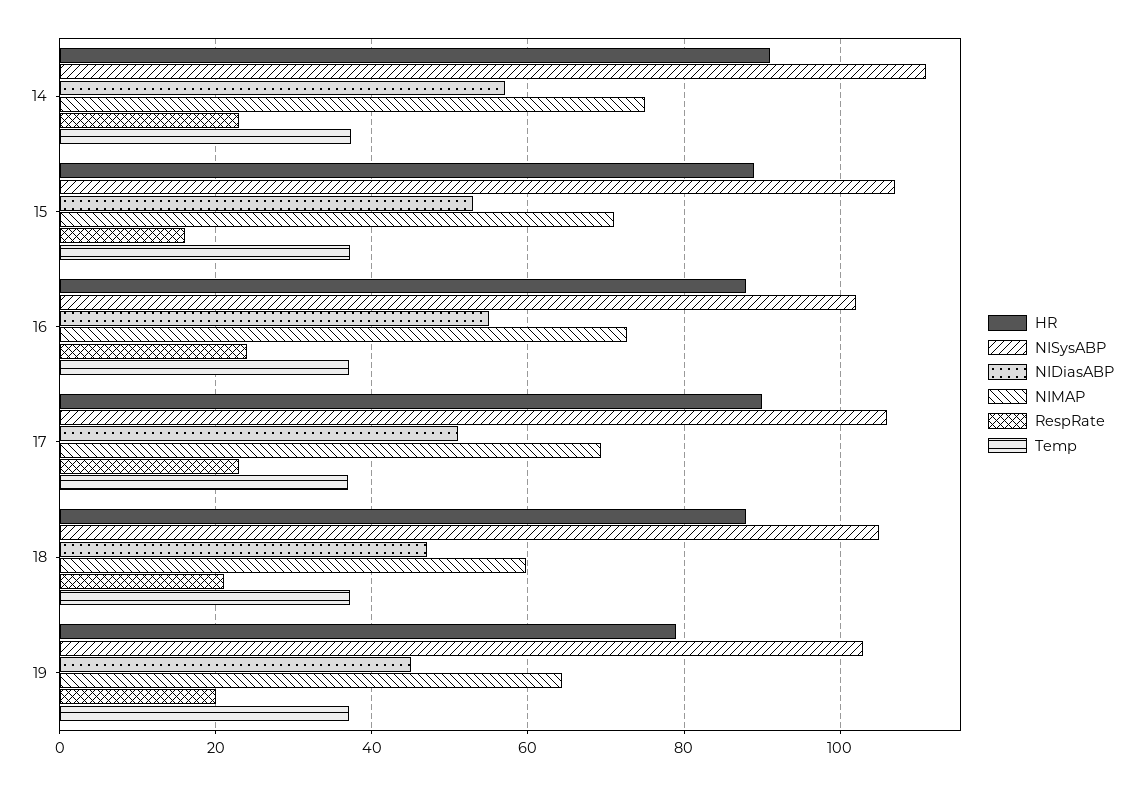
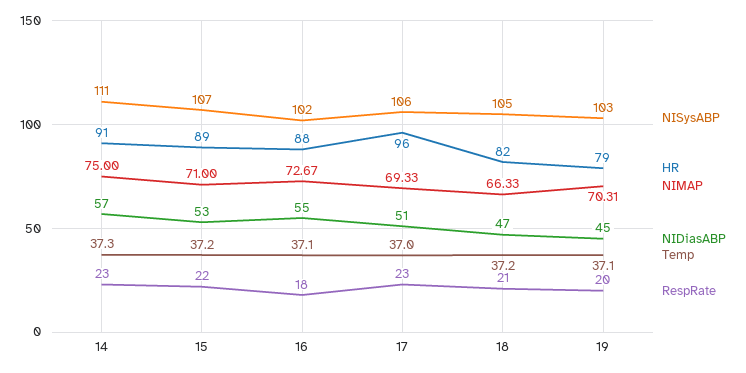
RespRate, 15: 16 -> 22
RespRate, 16: 24 -> 18
HR, 17: 90 -> 96
HR, 18: 88 -> 82
NIMAP, 18: 60 -> 66.33
NIMAP, 19: 64 -> 70.31

